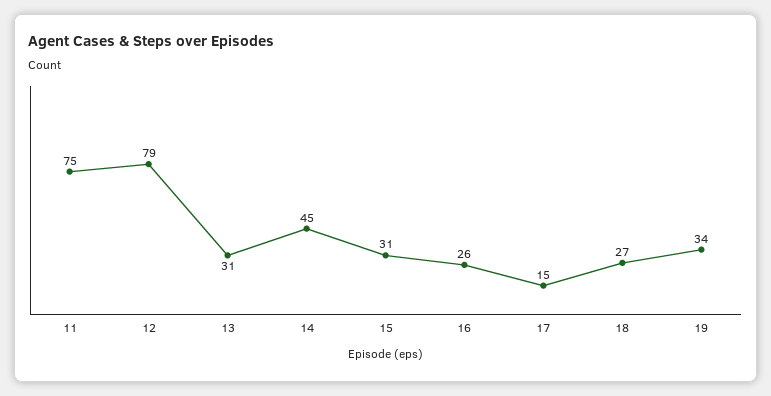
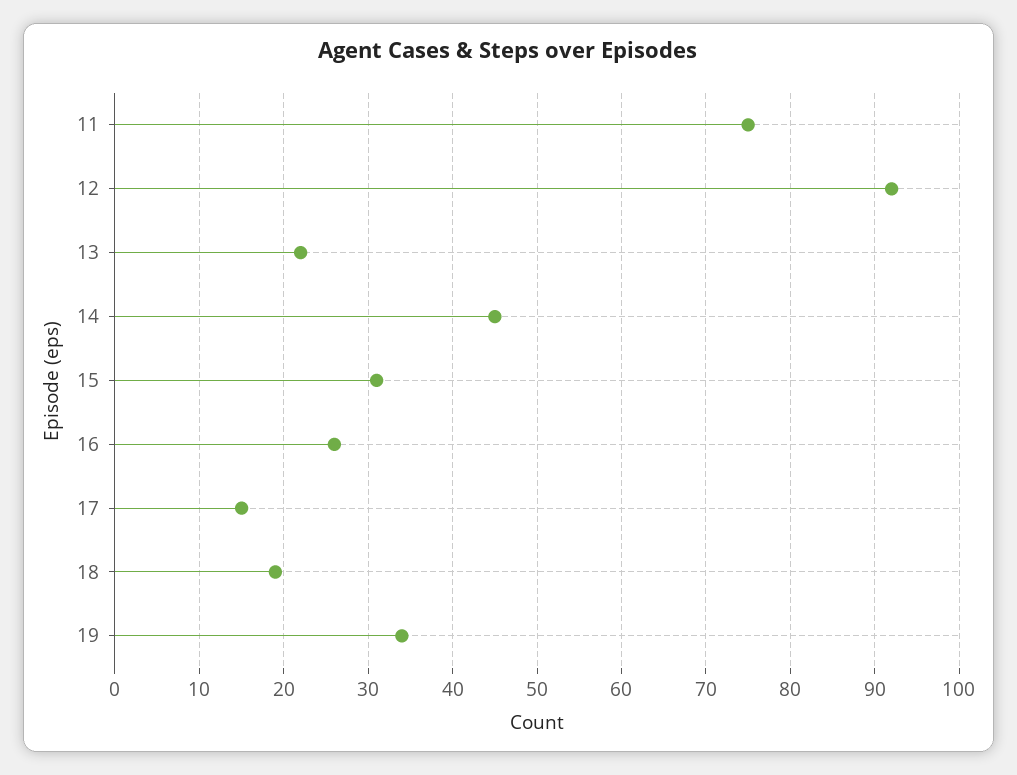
12: 79 -> 92
13: 31 -> 22
18: 27 -> 19

